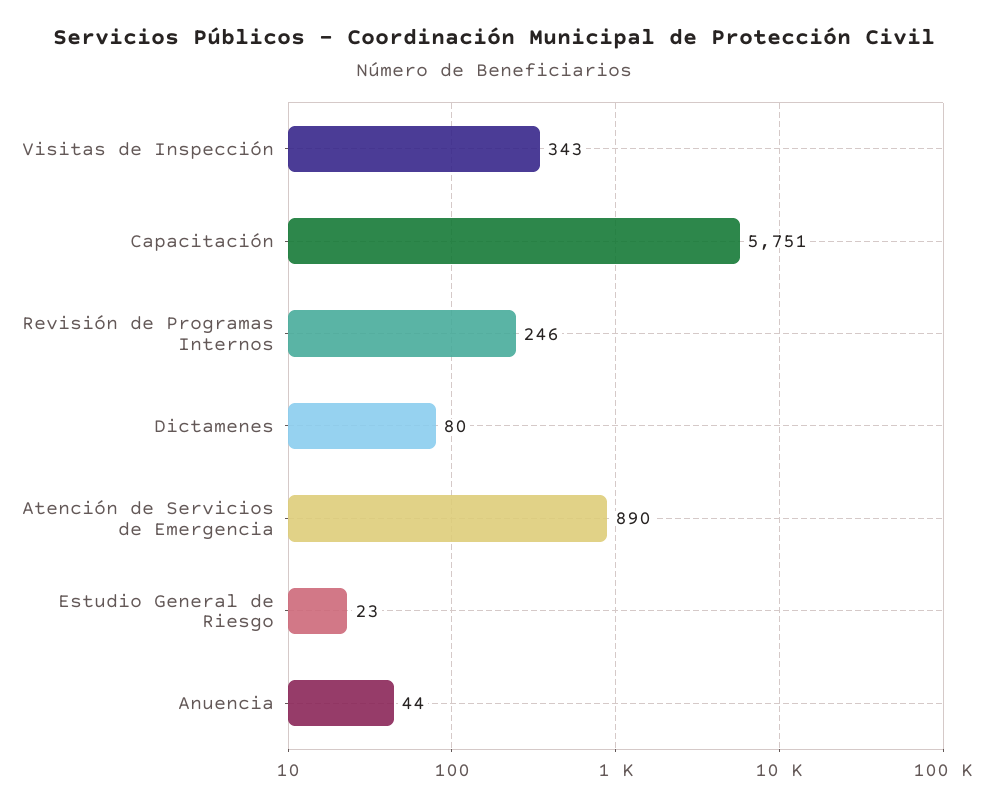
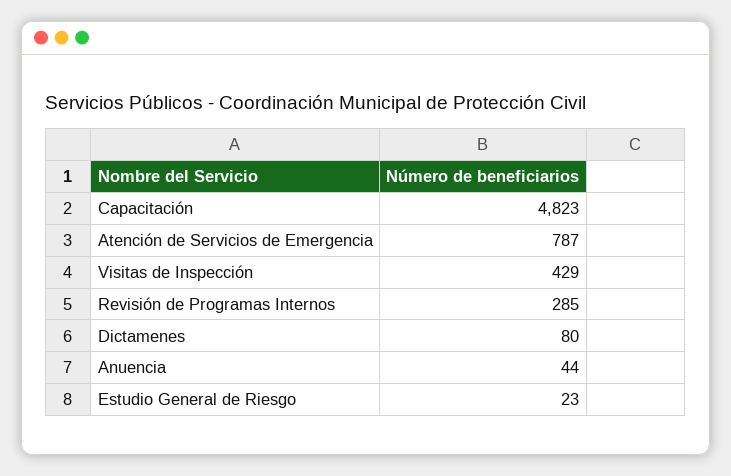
Visitas de Inspección: 343 -> 429
Capacitación: 5751 -> 4823
Revisión de Programas Internos: 246 -> 285
Atención de Servicios de Emergencia: 890 -> 787

